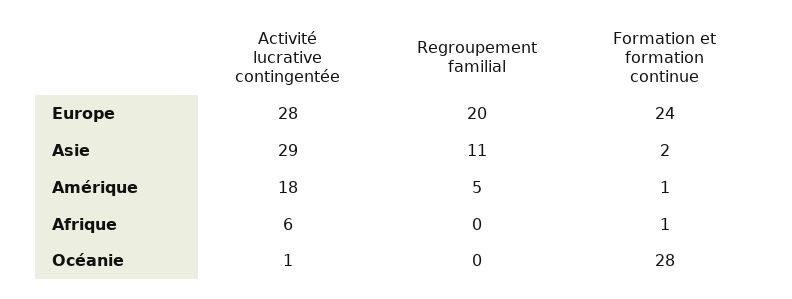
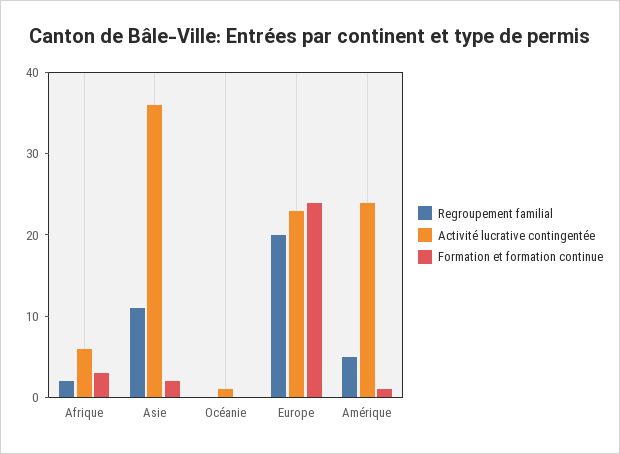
Activité lucrative contingentée, Europe: 28 -> 23
Activité lucrative contingentée, Asie: 29 -> 36
Activité lucrative contingentée, Amérique: 18 -> 24
Regroupement familial, Afrique: 0 -> 2
Formation et formation continue, Afrique: 1 -> 3
Formation et formation continue, Océanie: 28 -> 0

